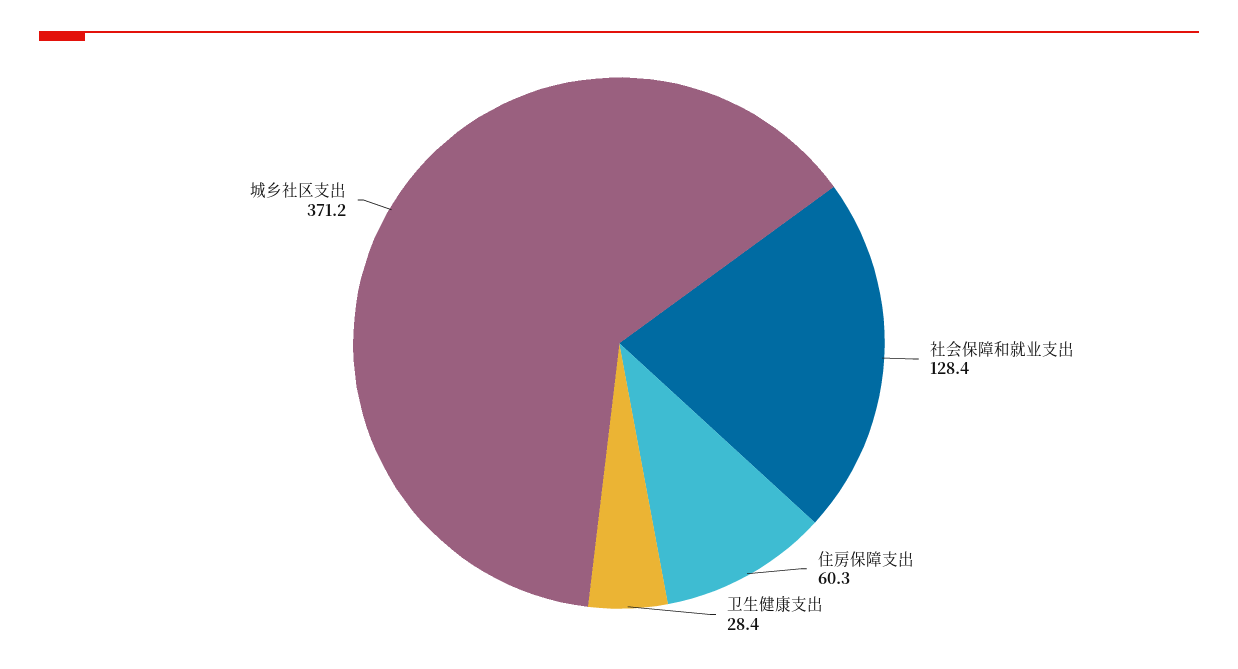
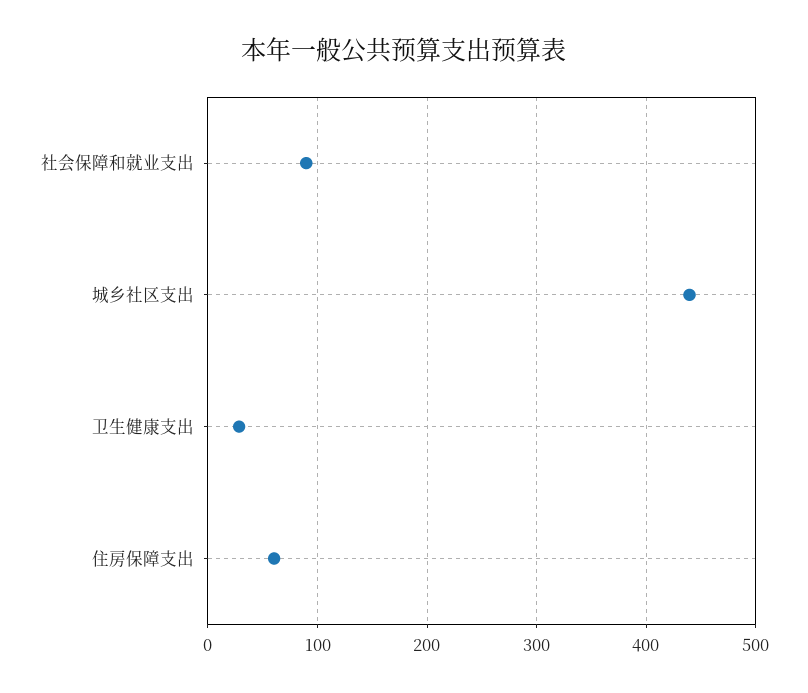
社会保障和就业支出: 128.4 -> 90
城乡社区支出: 371.2 -> 440

